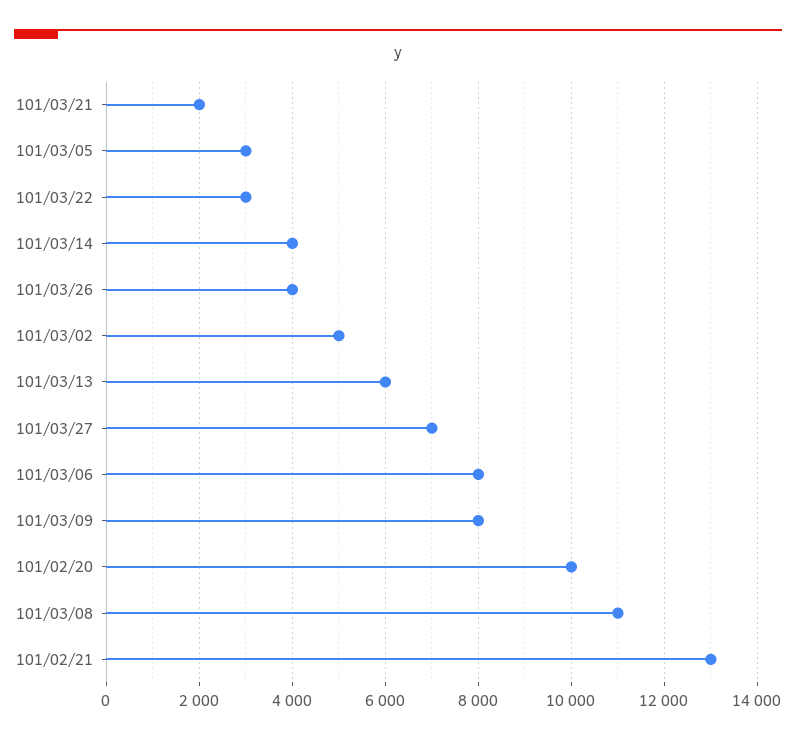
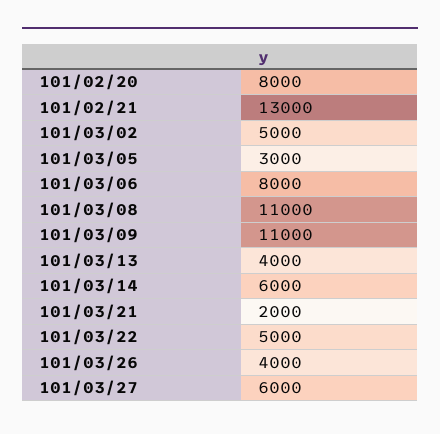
101/03/22: 3000 -> 5000
101/03/14: 4000 -> 6000
101/03/13: 6000 -> 4000
101/03/27: 7000 -> 6000
101/03/09: 8000 -> 11000
101/02/20: 10000 -> 8000

